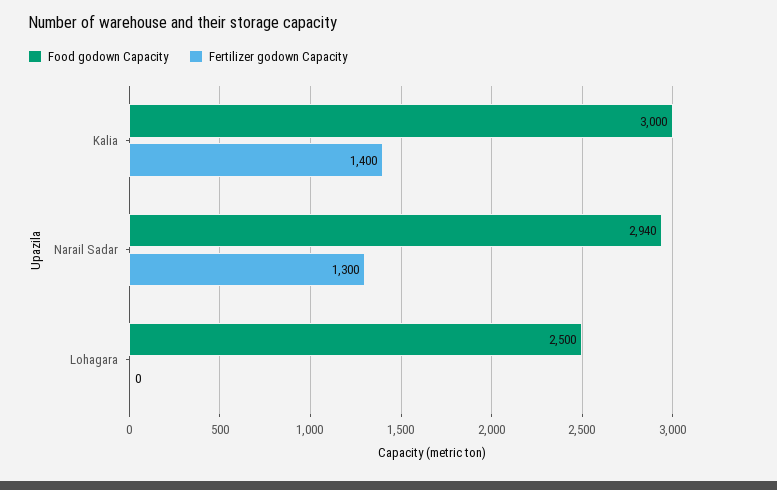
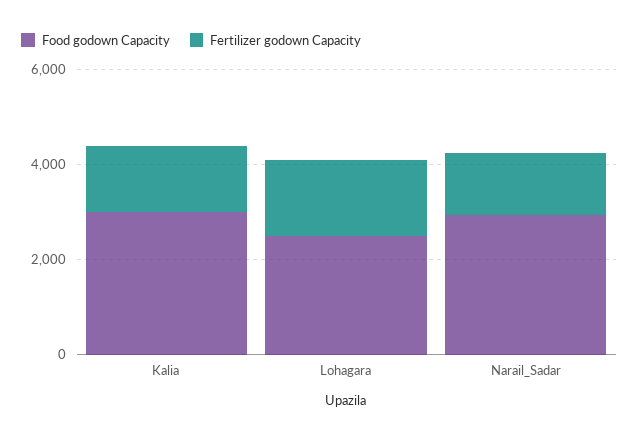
Fertilizer godown Capacity, Lohagara: 0 -> 1500

